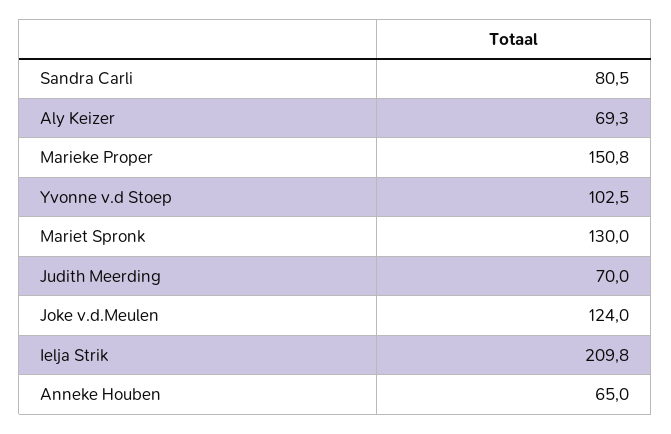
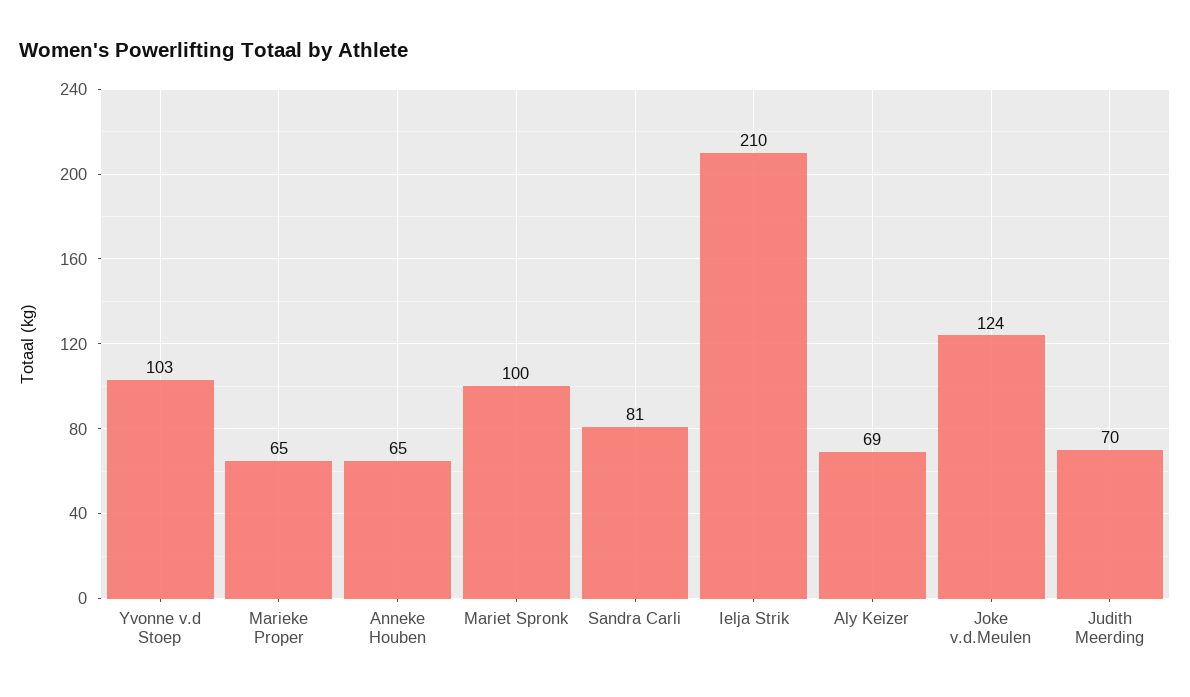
Marieke Proper: 150.8 -> 65
Mariet Spronk: 130 -> 100

